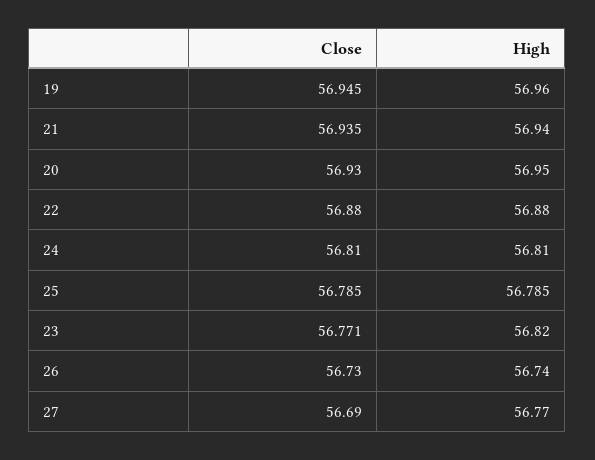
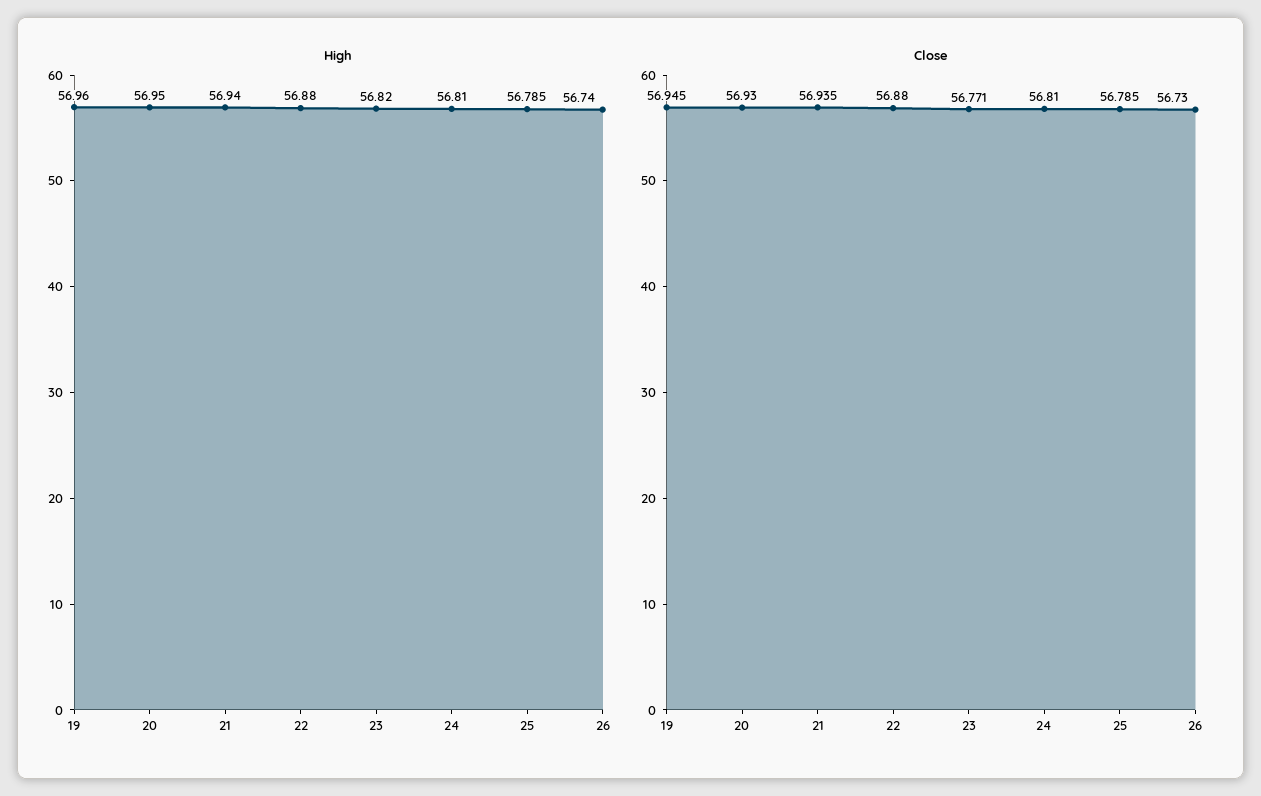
Close, 27: 56.69 -> none
High, 27: 56.77 -> none

